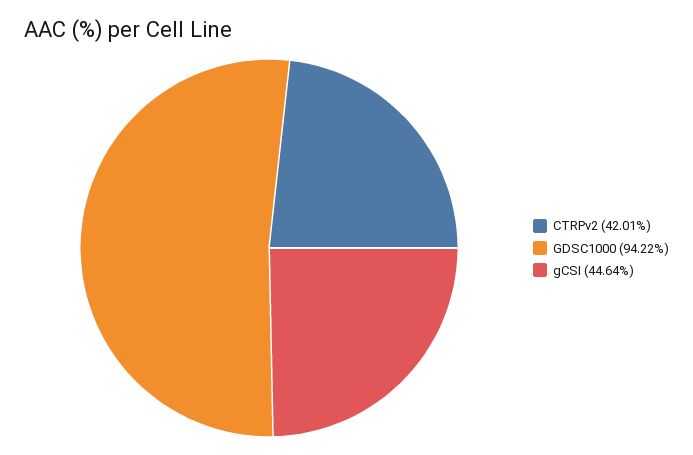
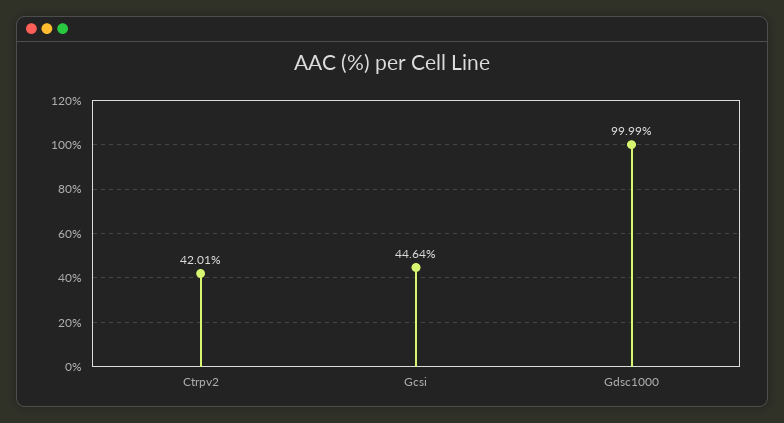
GDSC1000: 94.22 -> 99.99

